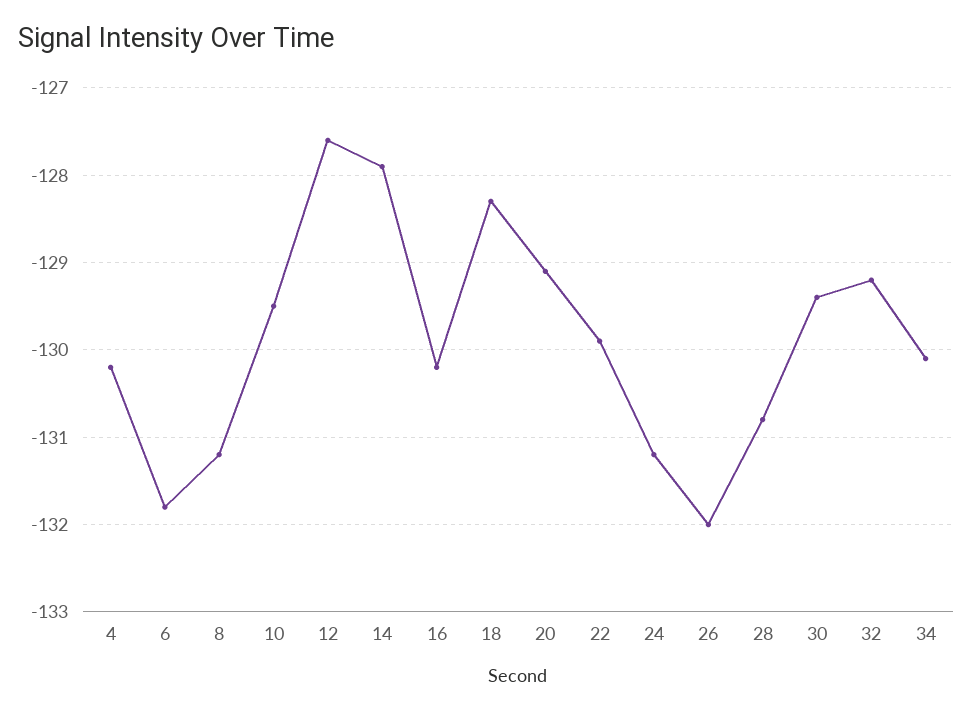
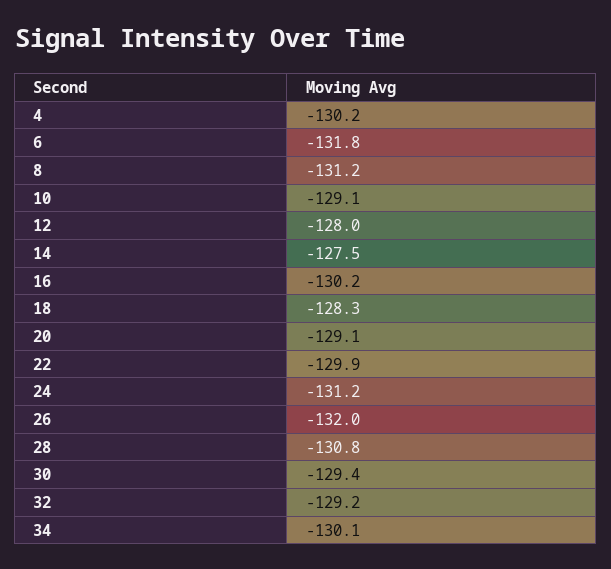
10: -129.5 -> -129.1
12: -127.6 -> -128
14: -127.9 -> -127.5

